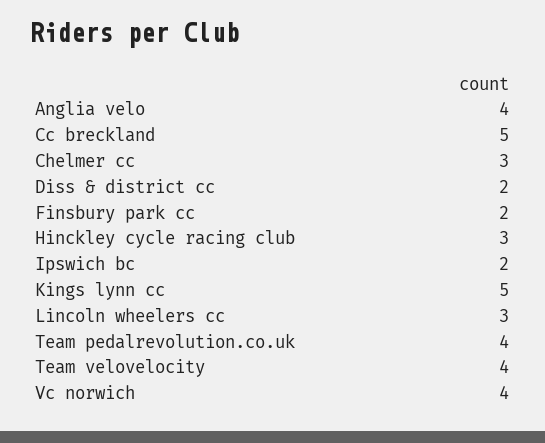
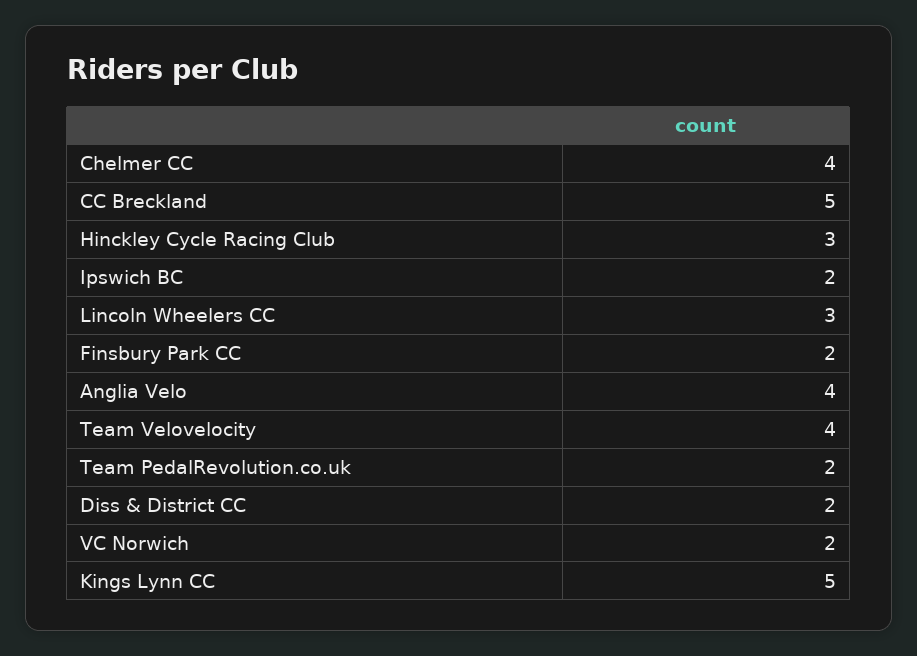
Chelmer cc: 3 -> 4
Team pedalrevolution.co.uk: 4 -> 2
Vc norwich: 4 -> 2

